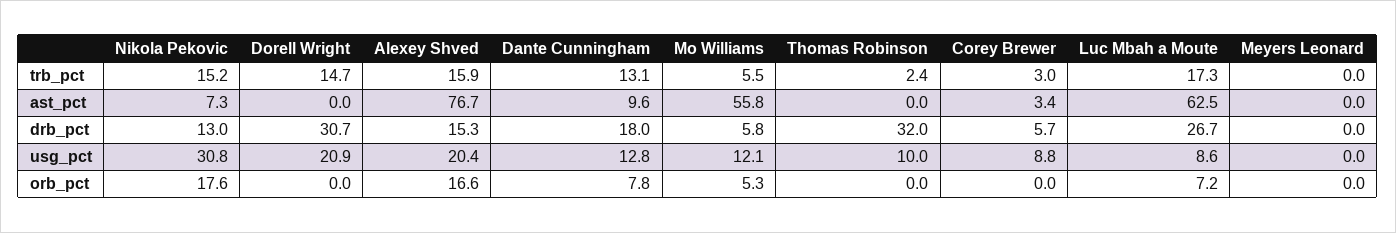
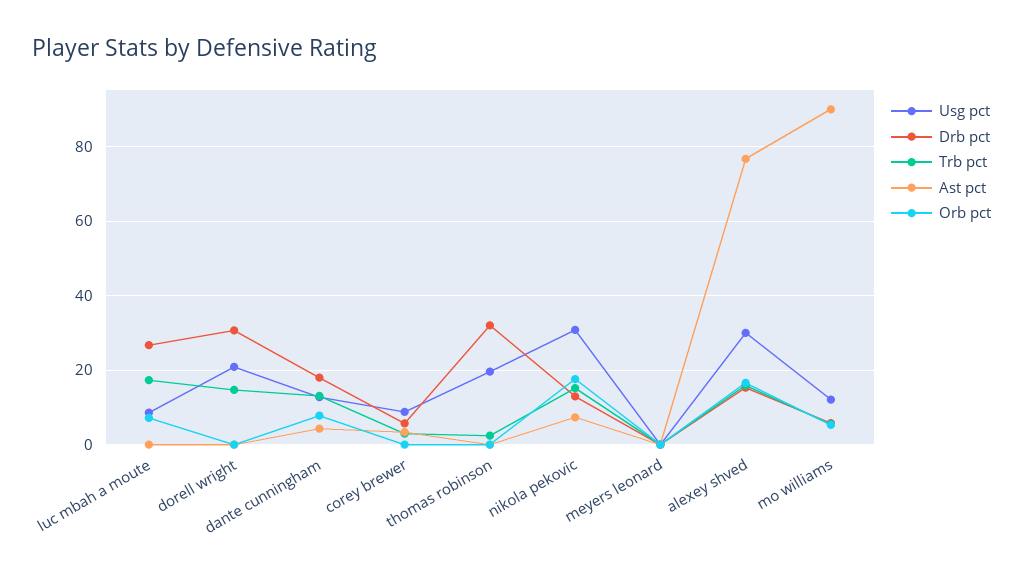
ast_pct, Dante Cunningham: 9.6 -> 4
ast_pct, Mo Williams: 55.8 -> 90
ast_pct, Luc Mbah a Moute: 62.5 -> 0
usg_pct, Alexey Shved: 20.4 -> 30
usg_pct, Thomas Robinson: 10 -> 20

